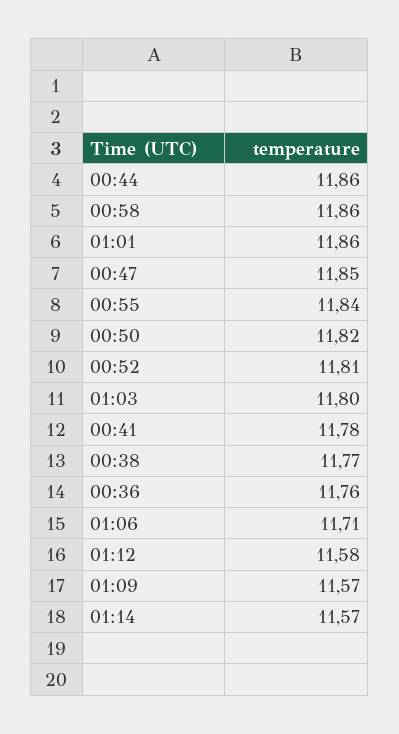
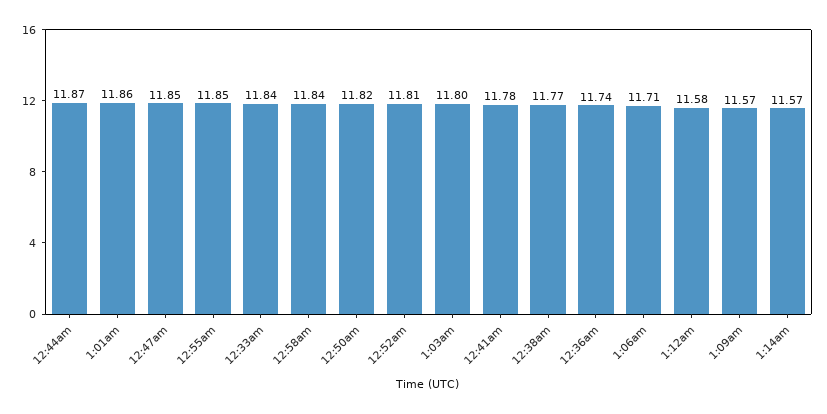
00:44: 11.86 -> 11.87
00:58: 11.86 -> 11.84
00:55: 11.84 -> 11.85
00:36: 11.76 -> 11.74
12:33am: none -> 11.84

